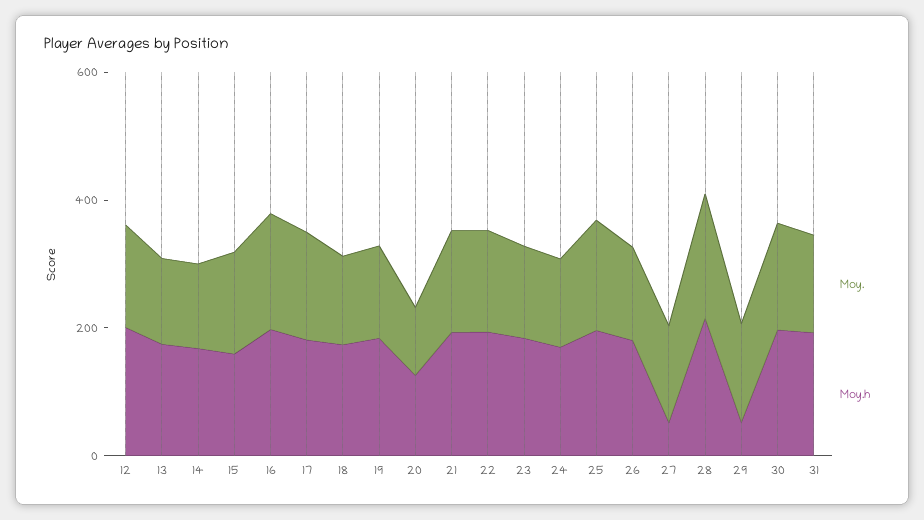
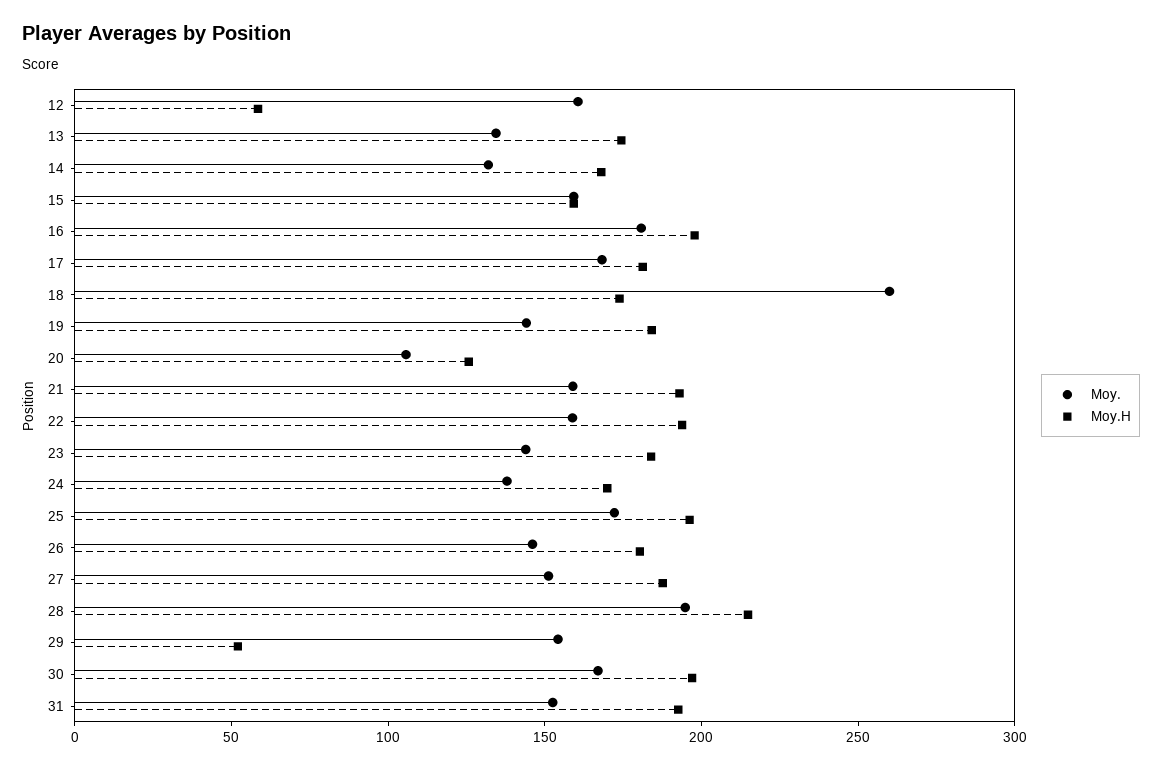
Moy.h, 12: 200 -> 60
Moy., 18: 150 -> 260
Moy.h, 27: 50 -> 190

